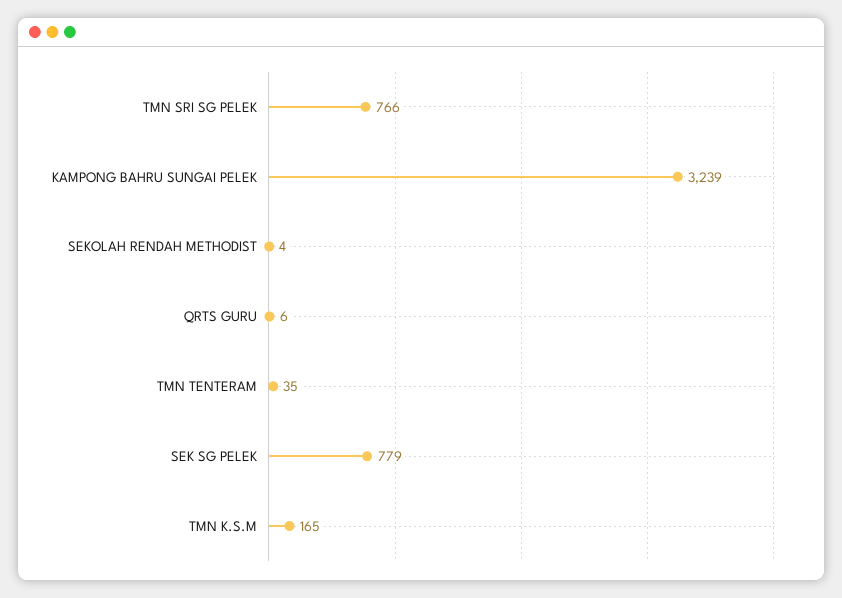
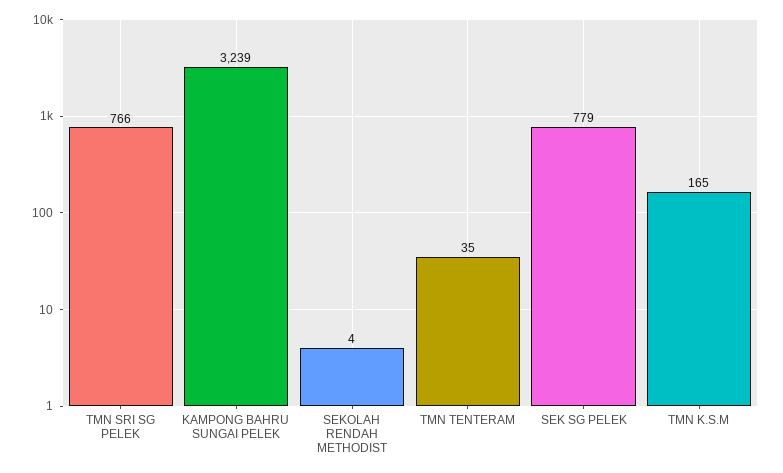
QRTS GURU: 6 -> none

